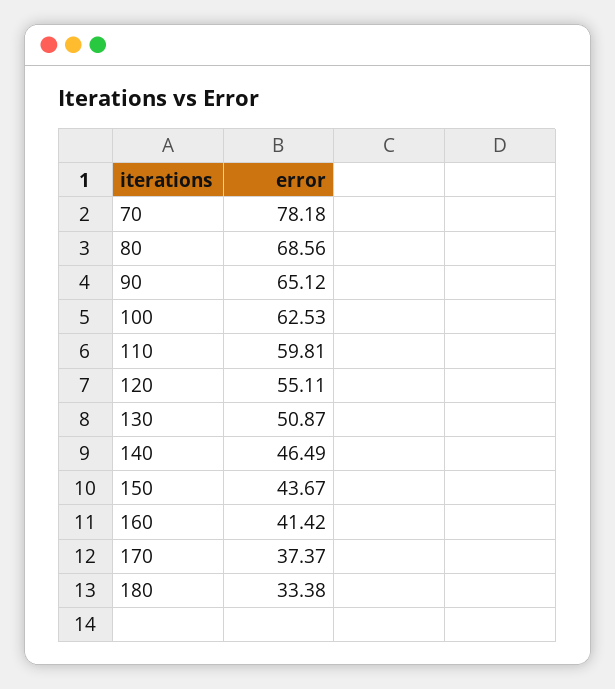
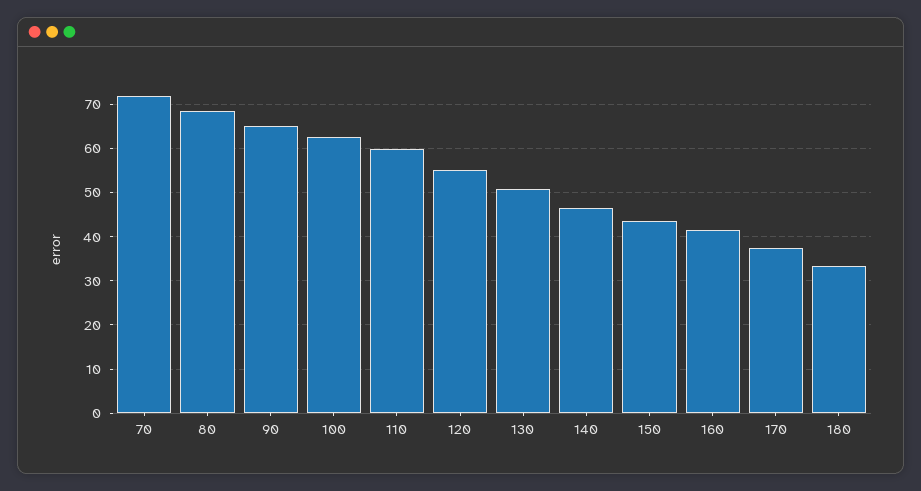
70: 78.18 -> 72

